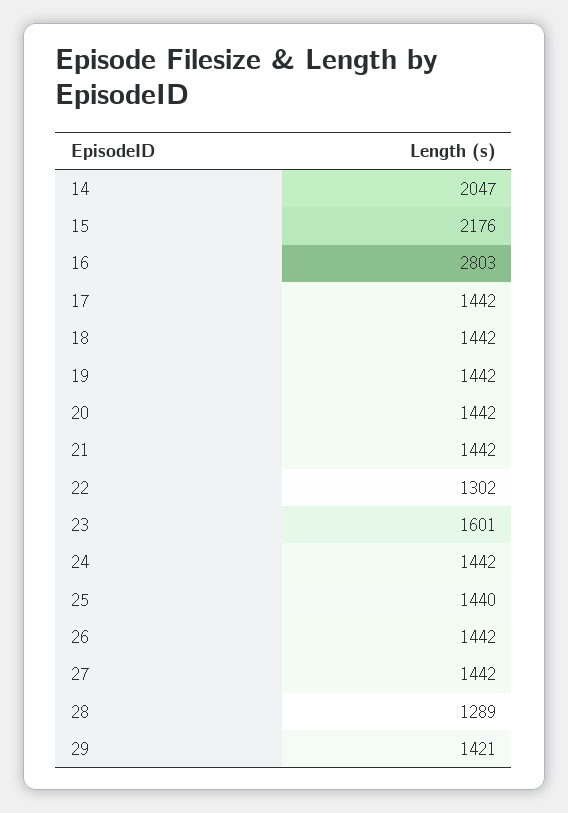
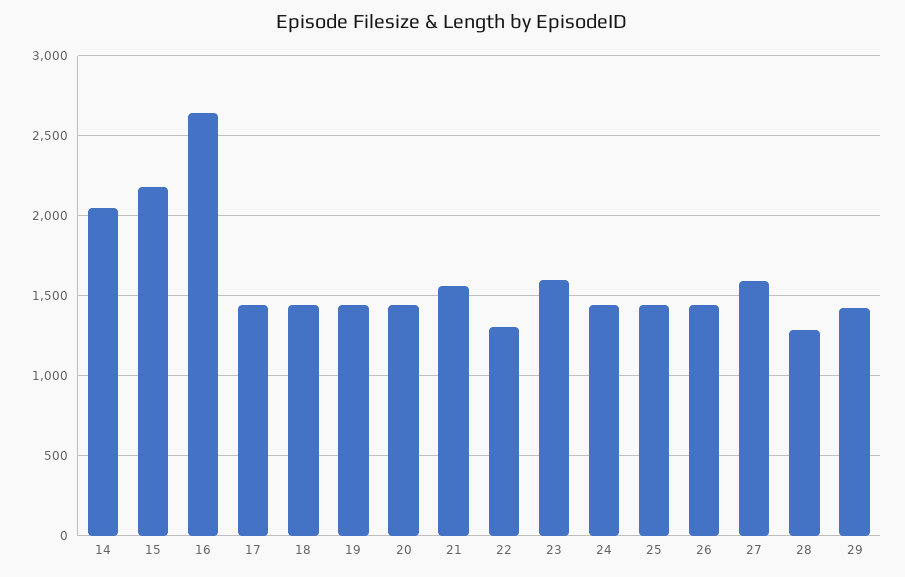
16: 2803 -> 2650
21: 1442 -> 1550
27: 1442 -> 1600

